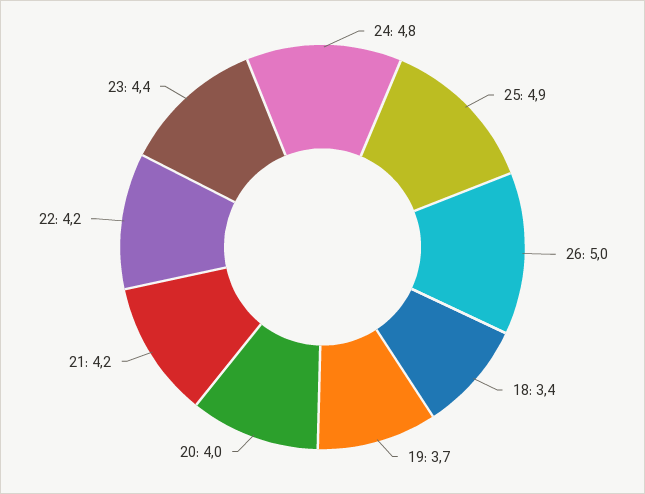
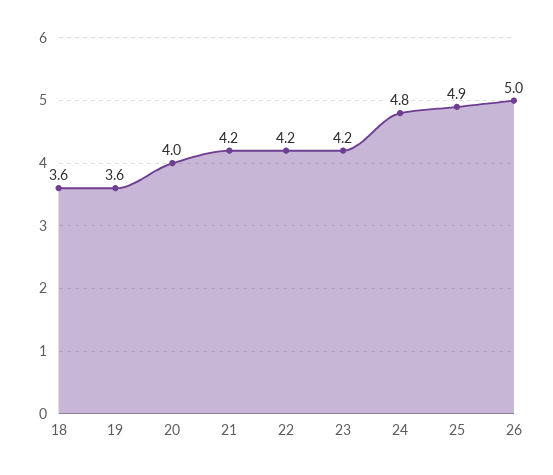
18: 3.4 -> 3.6
19: 3.7 -> 3.6
23: 4.4 -> 4.2

